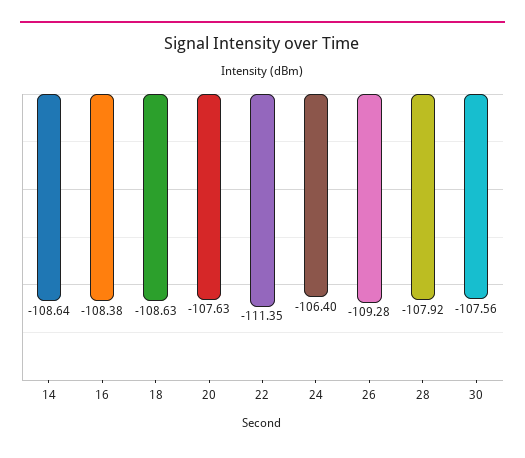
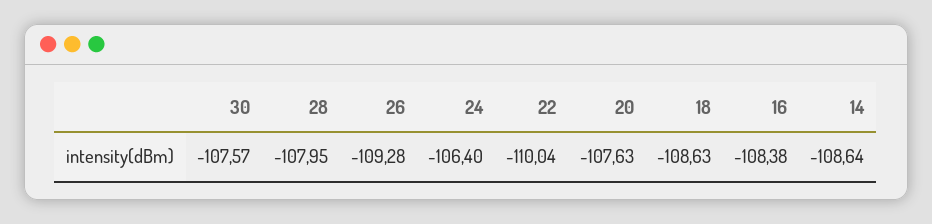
22: -111.35 -> -110.04
28: -107.92 -> -107.95
30: -107.56 -> -107.57

